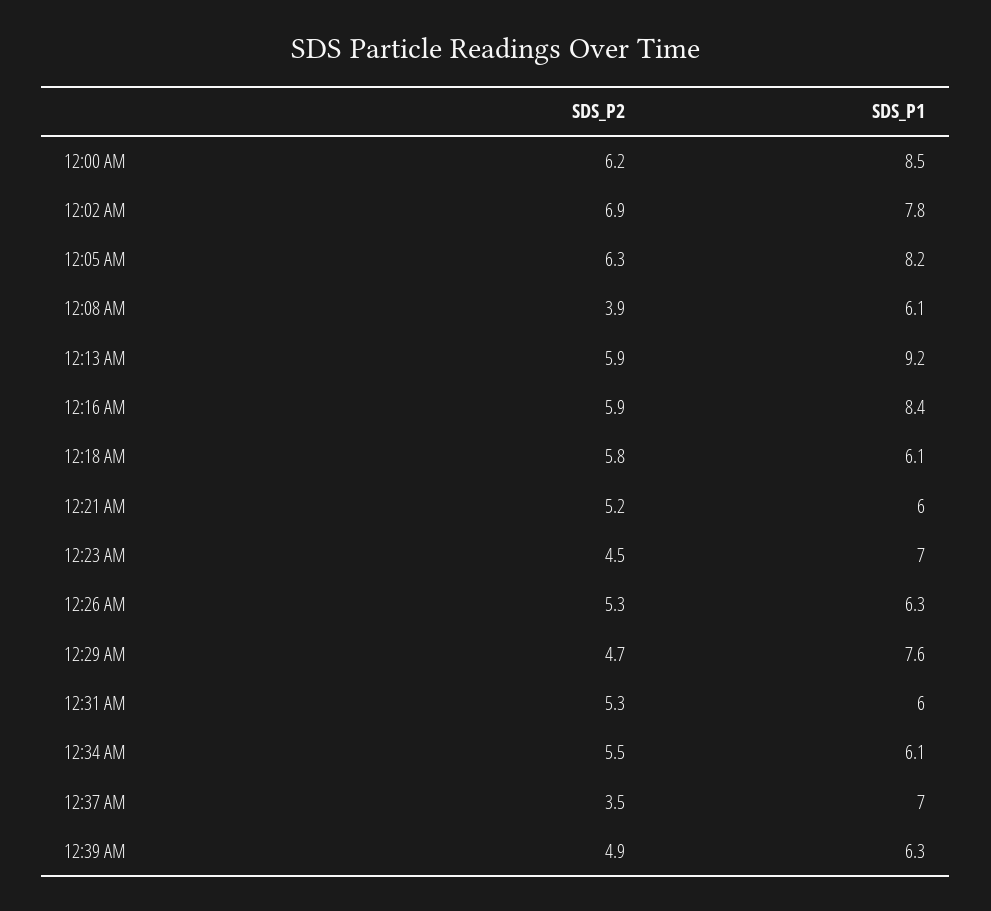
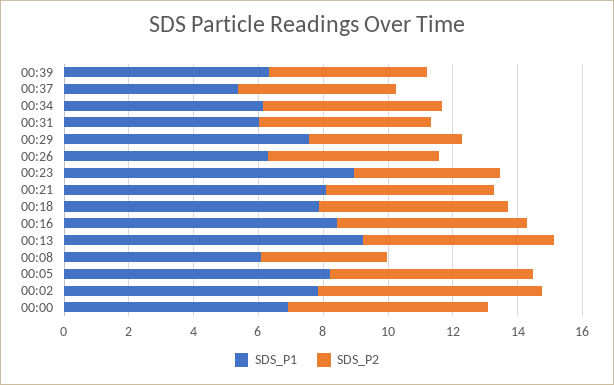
SDS_P1, 12:00 AM: 8.5 -> 7
SDS_P1, 12:18 AM: 6.1 -> 8
SDS_P1, 12:21 AM: 6 -> 8
SDS_P1, 12:23 AM: 7 -> 9
SDS_P2, 12:37 AM: 3.5 -> 5
SDS_P1, 12:37 AM: 7 -> 5.5

